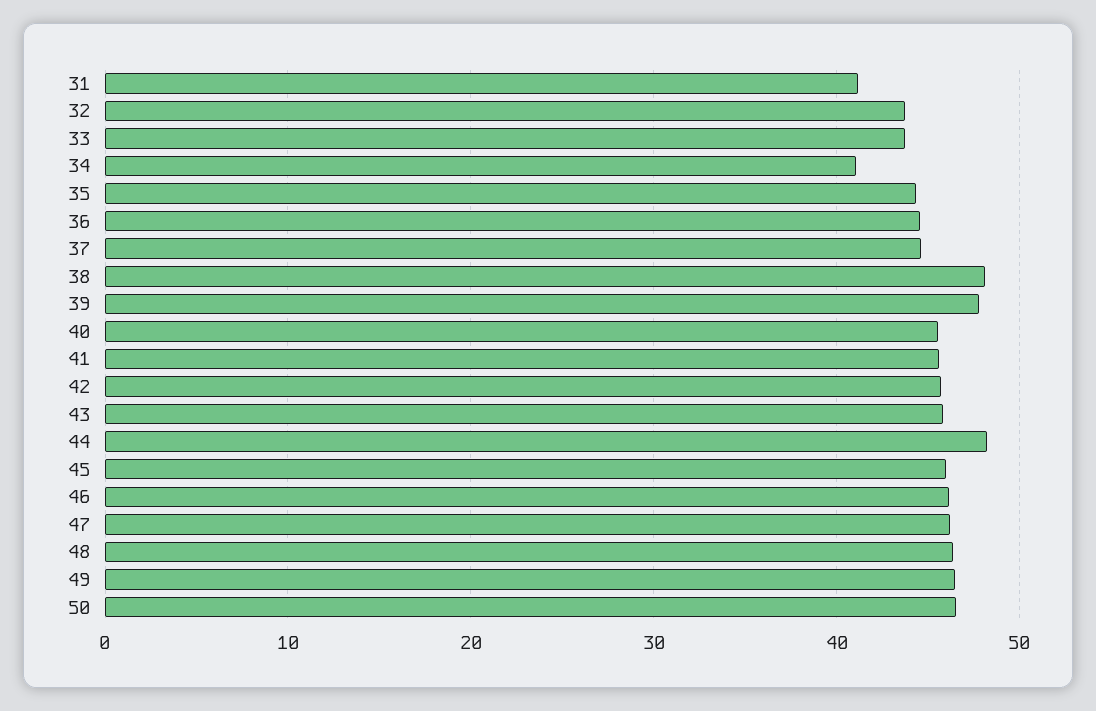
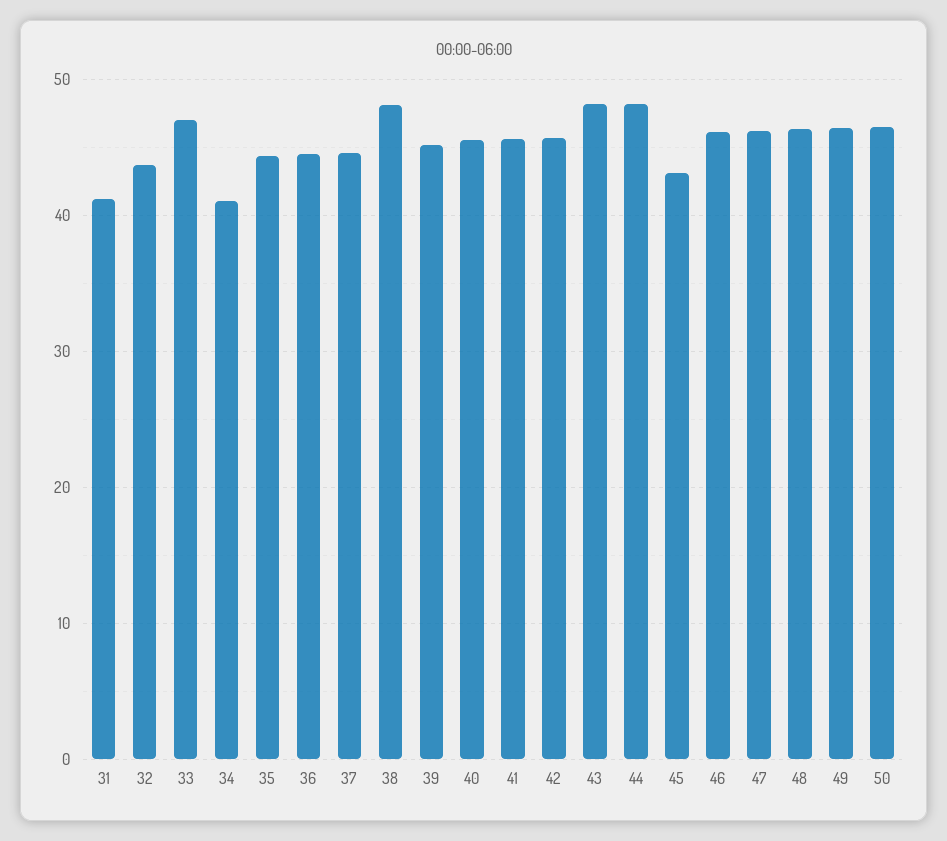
33: 44 -> 47
39: 48 -> 45
43: 46 -> 48
45: 46 -> 43

